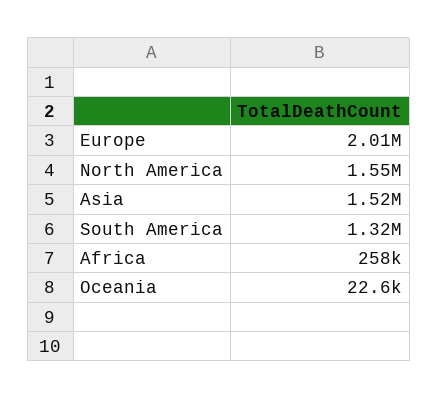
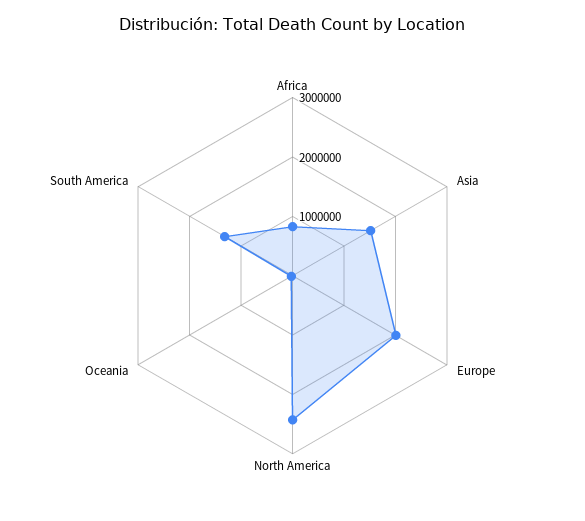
North America: 1550000 -> 2400000
Africa: 258000 -> 800000

